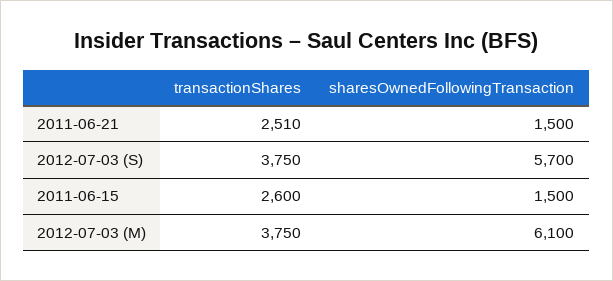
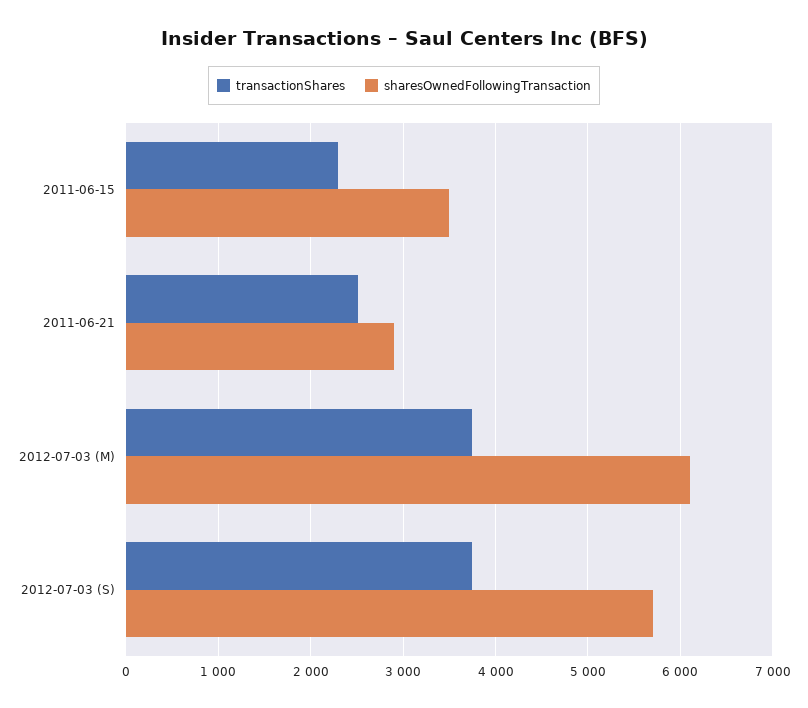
sharesOwnedFollowingTransaction, 2011-06-21: 1500 -> 2900
transactionShares, 2011-06-15: 2600 -> 2300
sharesOwnedFollowingTransaction, 2011-06-15: 1500 -> 3500

